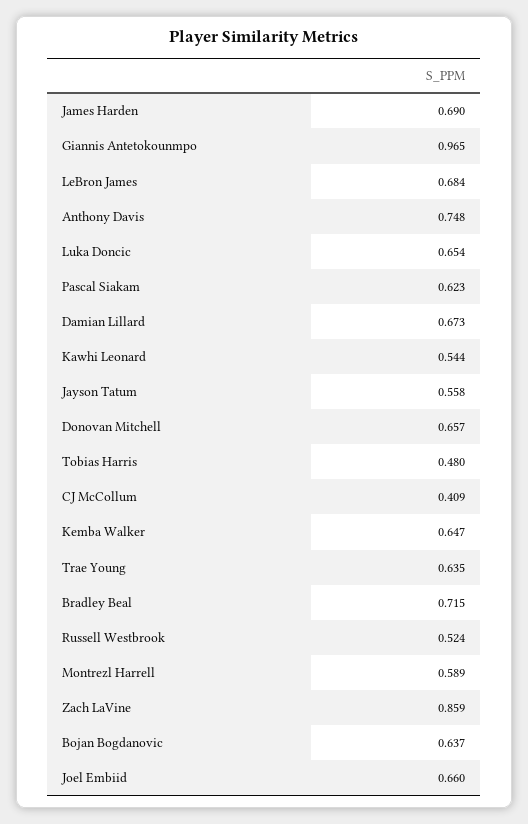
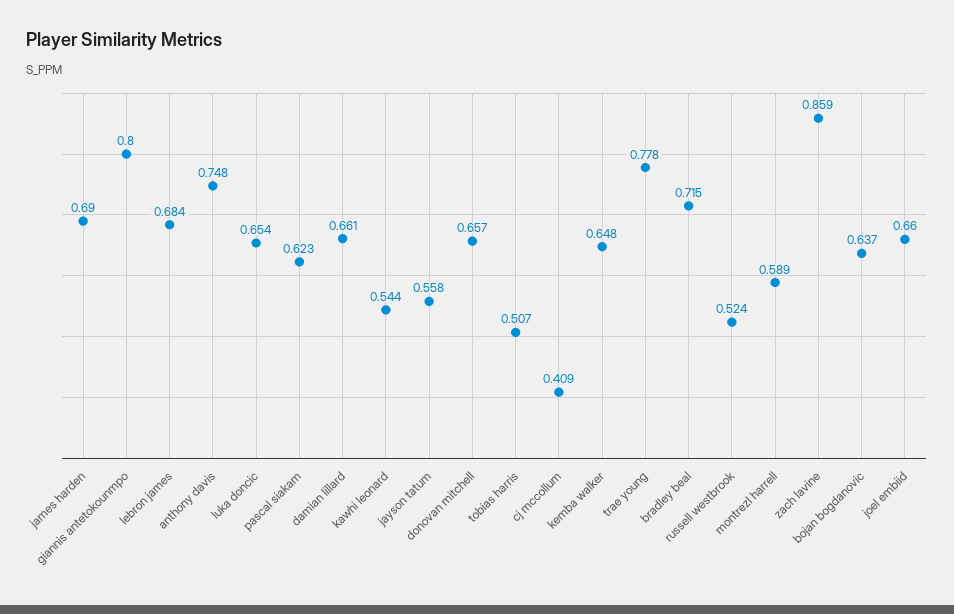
Giannis Antetokounmpo: 0.965 -> 0.8
Damian Lillard: 0.673 -> 0.661
Tobias Harris: 0.48 -> 0.507
Kemba Walker: 0.647 -> 0.648
Trae Young: 0.635 -> 0.778

